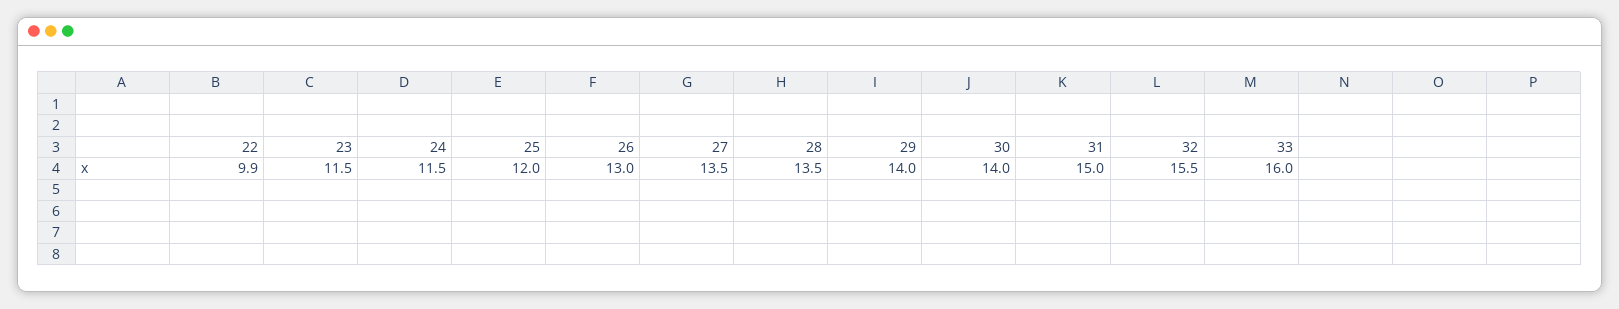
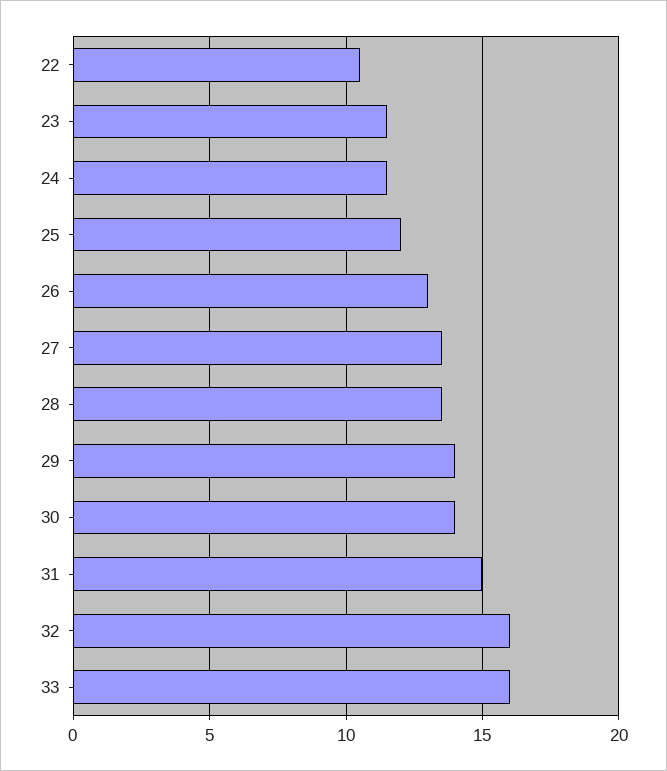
22: 9.9 -> 10.5
32: 15.5 -> 16

